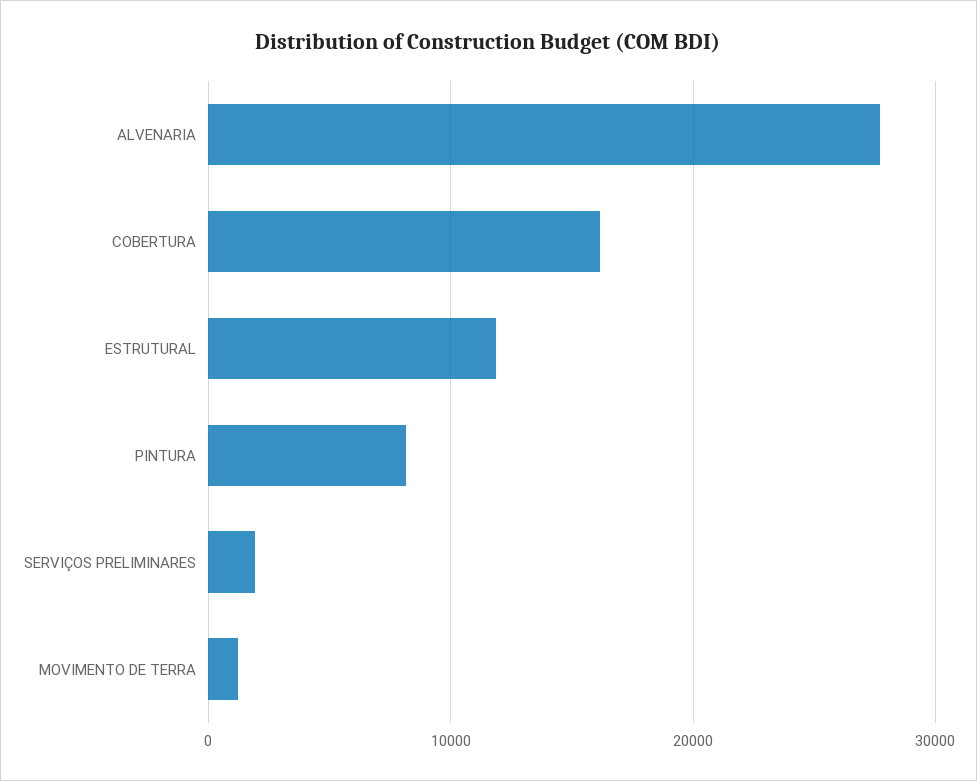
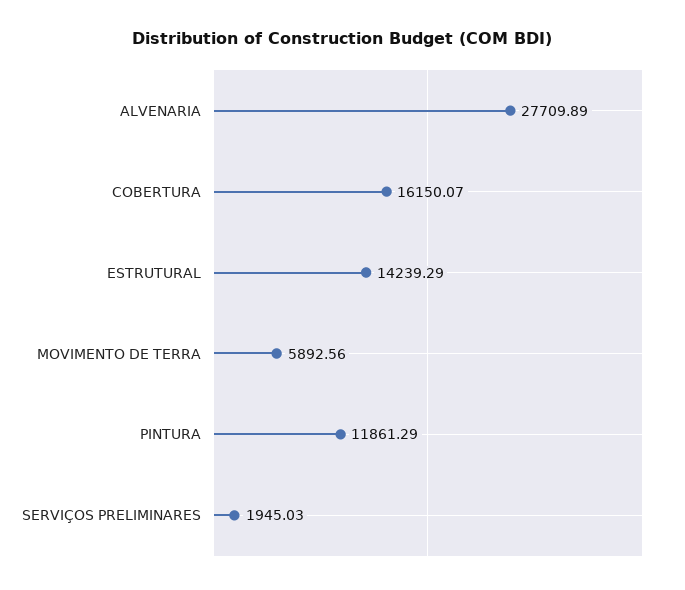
ESTRUTURAL: 12000 -> 14239.29
PINTURA: 8000 -> 11861.29
MOVIMENTO DE TERRA: 1000 -> 5892.56

